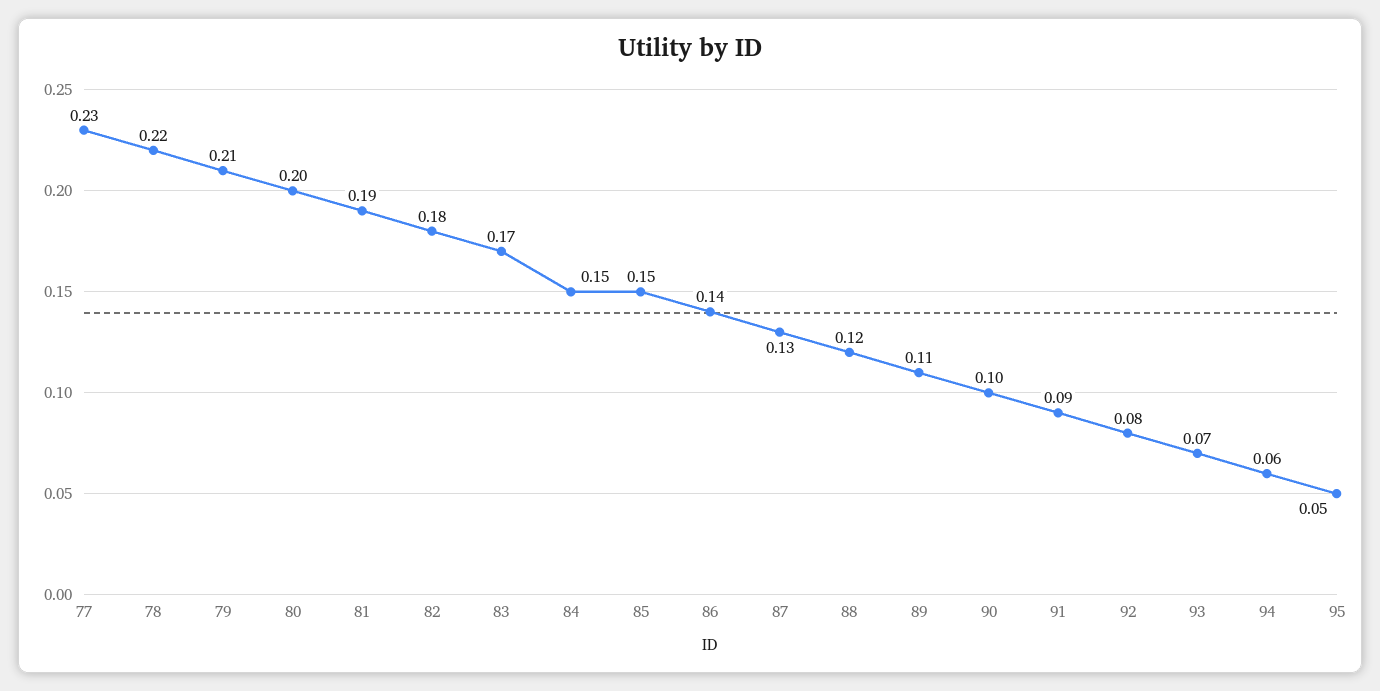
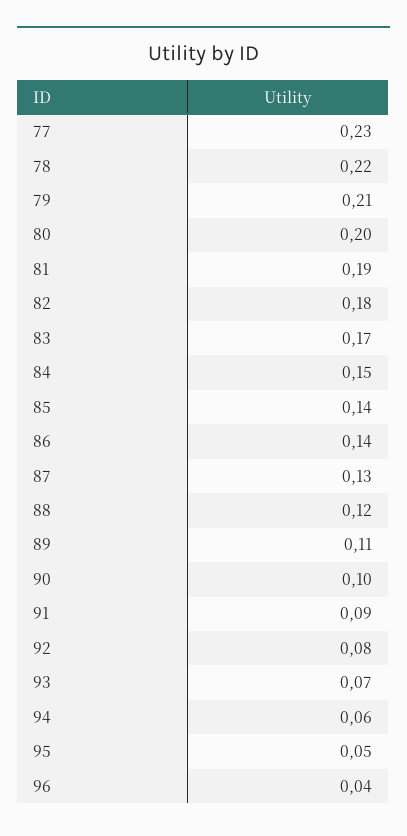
85: 0.15 -> 0.14
96: none -> 0.04

